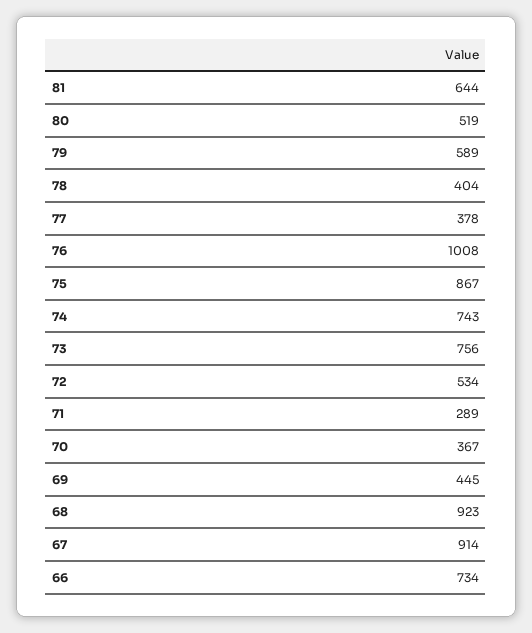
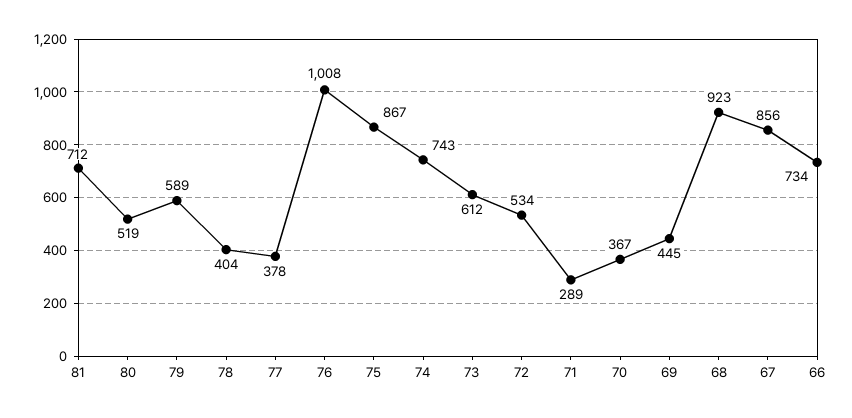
81: 644 -> 712
73: 756 -> 612
67: 914 -> 856

